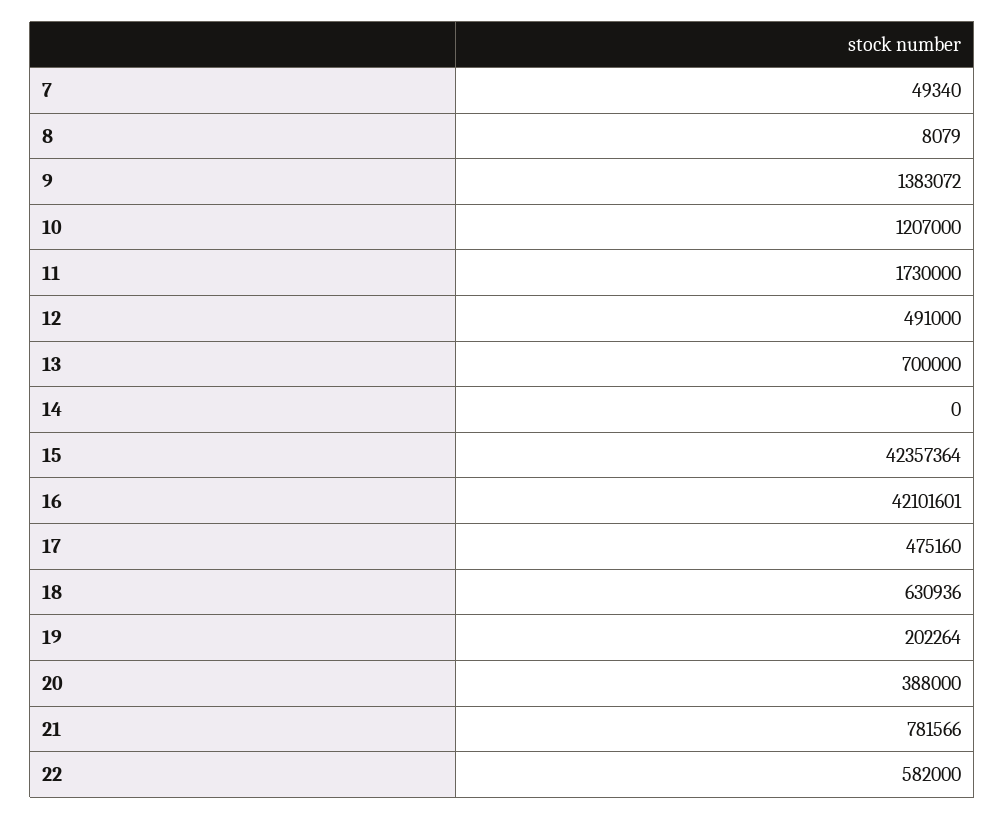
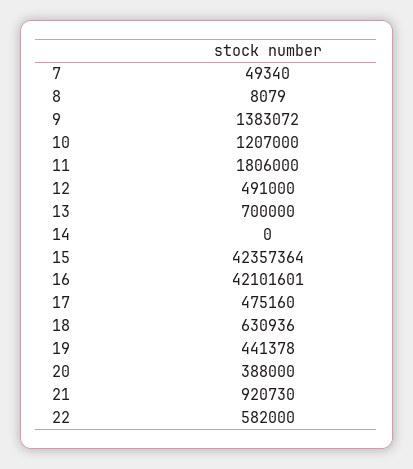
11: 1730000 -> 1806000
19: 202264 -> 441378
21: 781566 -> 920730

